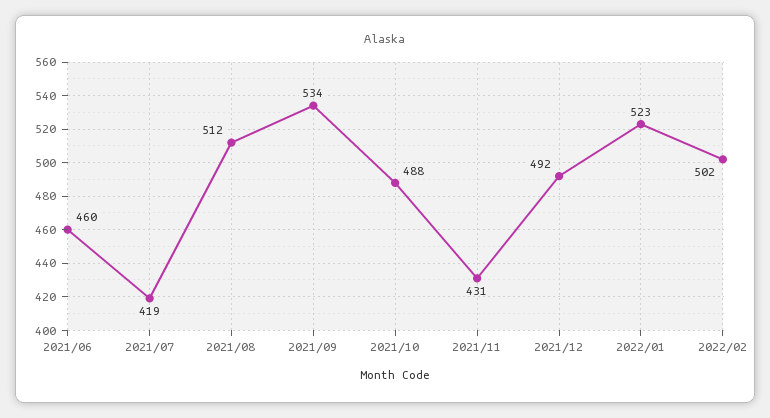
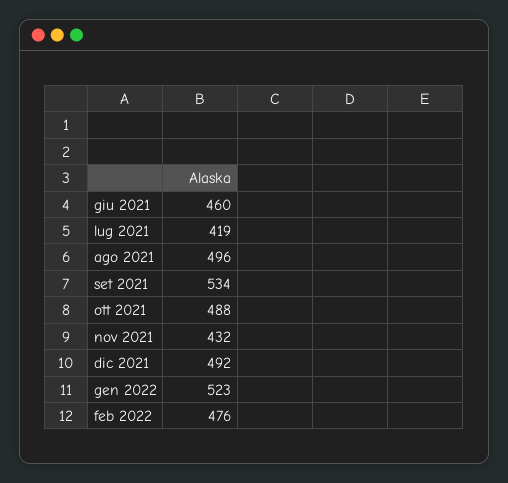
2021/08: 512 -> 496
2021/11: 431 -> 432
2022/02: 502 -> 476

